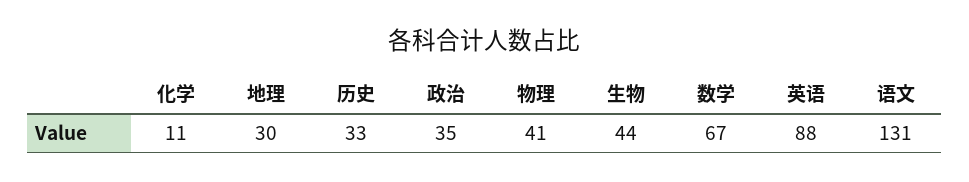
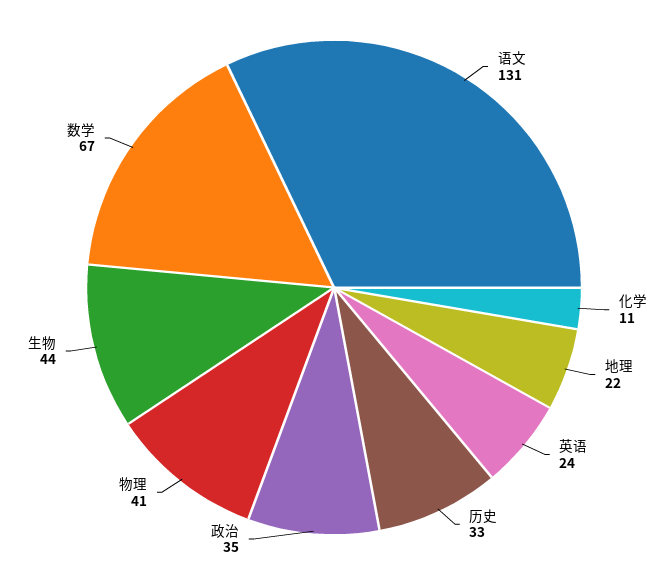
地理: 30 -> 22
英语: 88 -> 24

